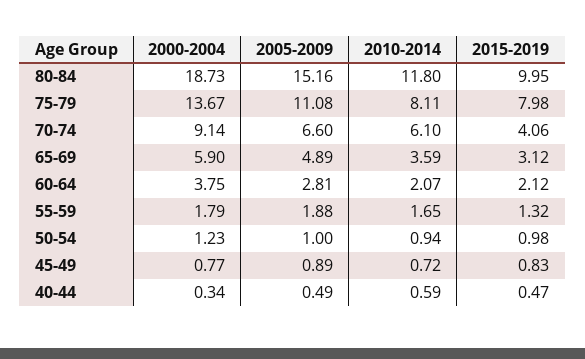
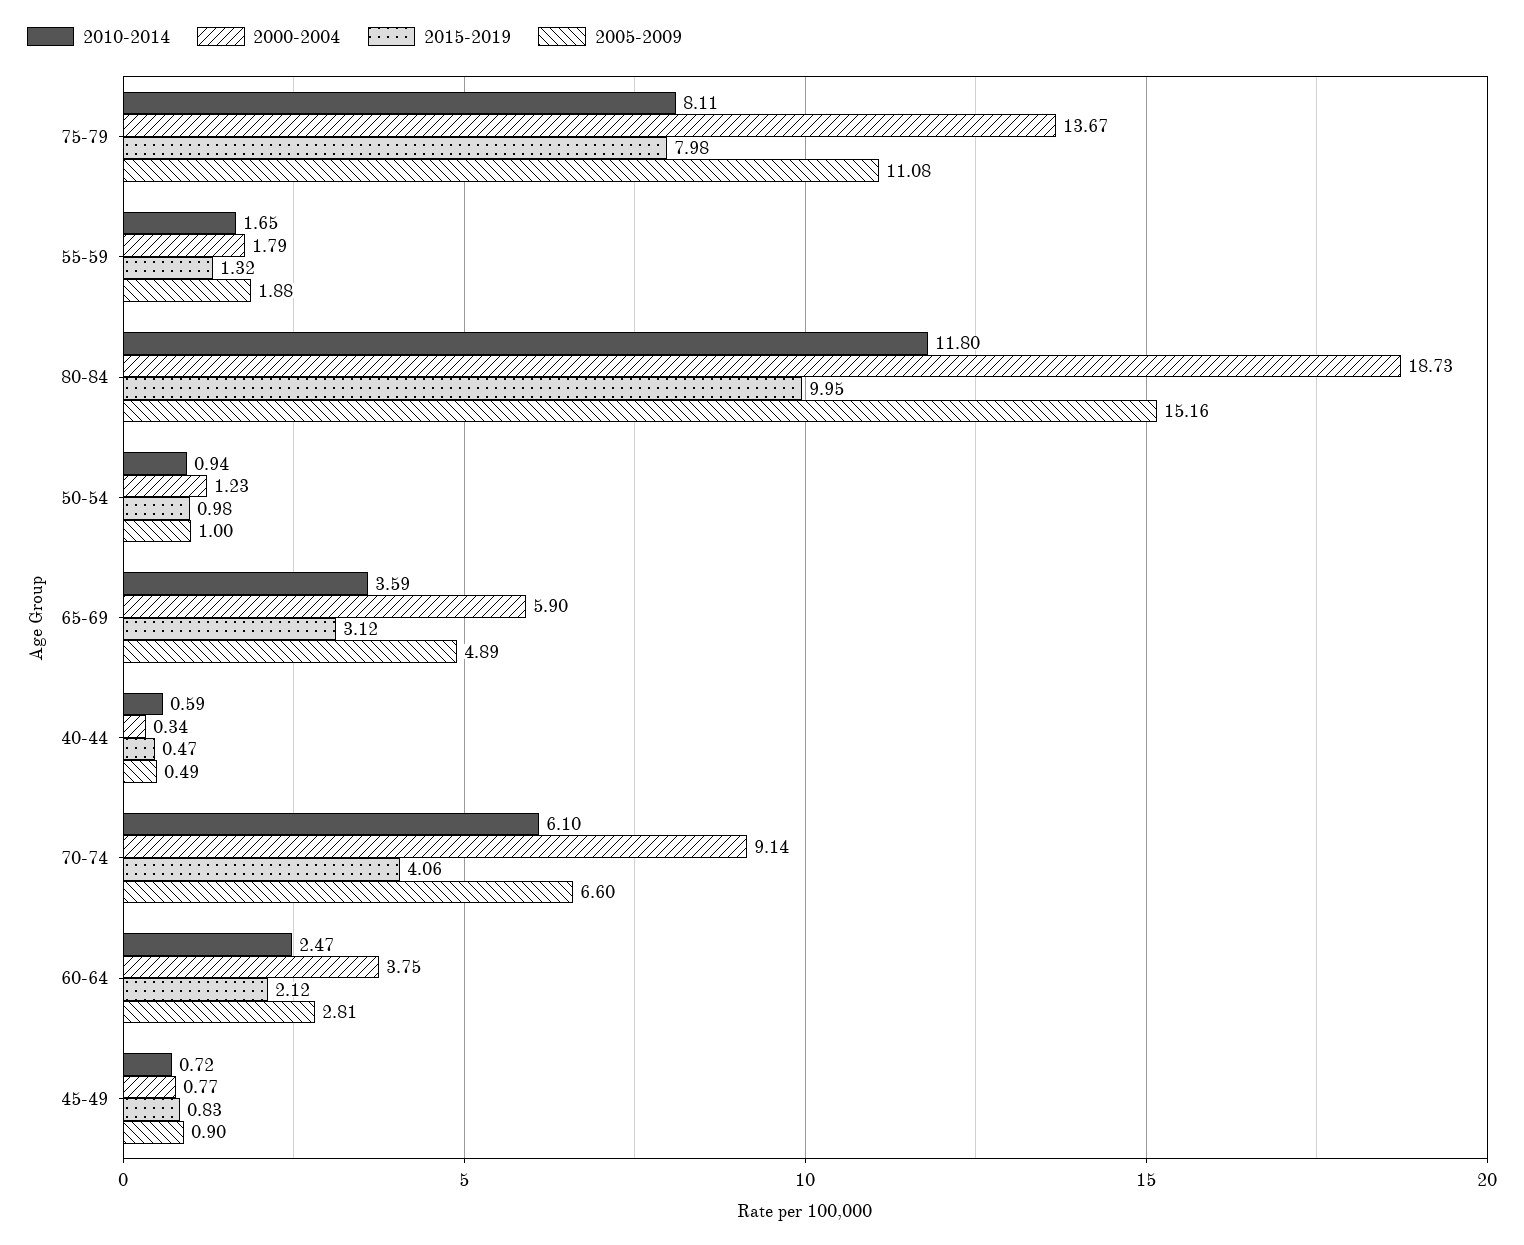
2010-2014, 60-64: 2.07 -> 2.47
2005-2009, 45-49: 0.89 -> 0.9

